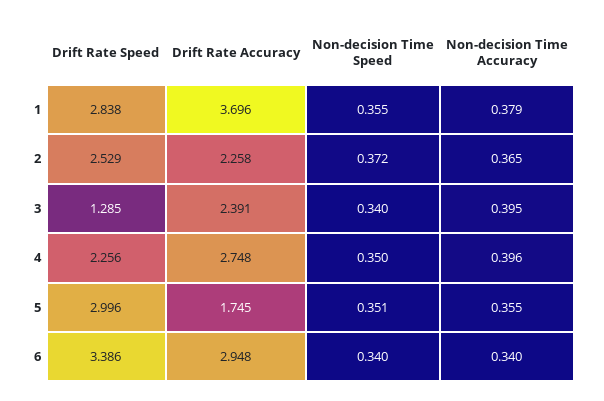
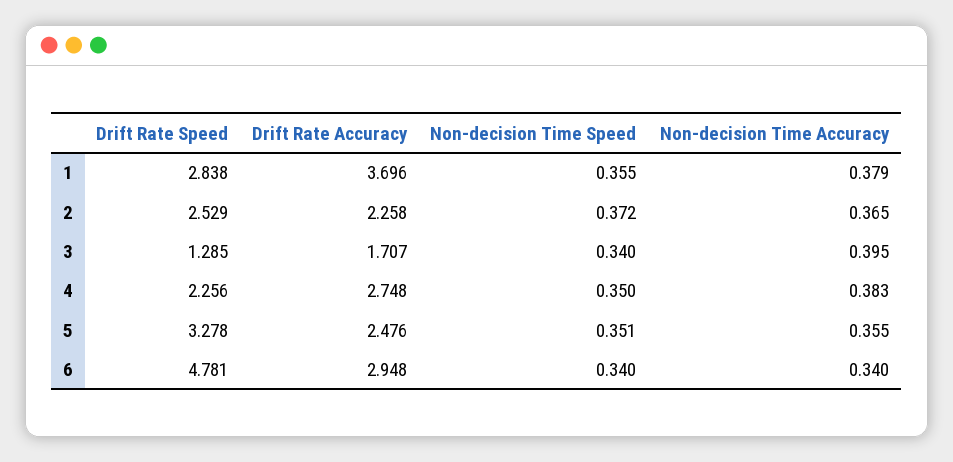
Drift Rate Accuracy, 3: 2.391 -> 1.707
Non-decision Time Accuracy, 4: 0.396 -> 0.383
Drift Rate Speed, 5: 2.996 -> 3.278
Drift Rate Accuracy, 5: 1.745 -> 2.476
Drift Rate Speed, 6: 3.386 -> 4.781

